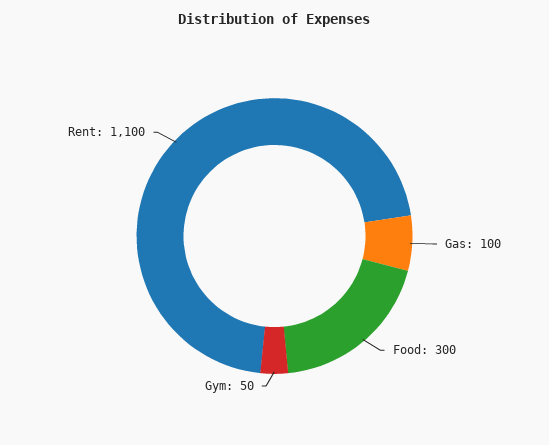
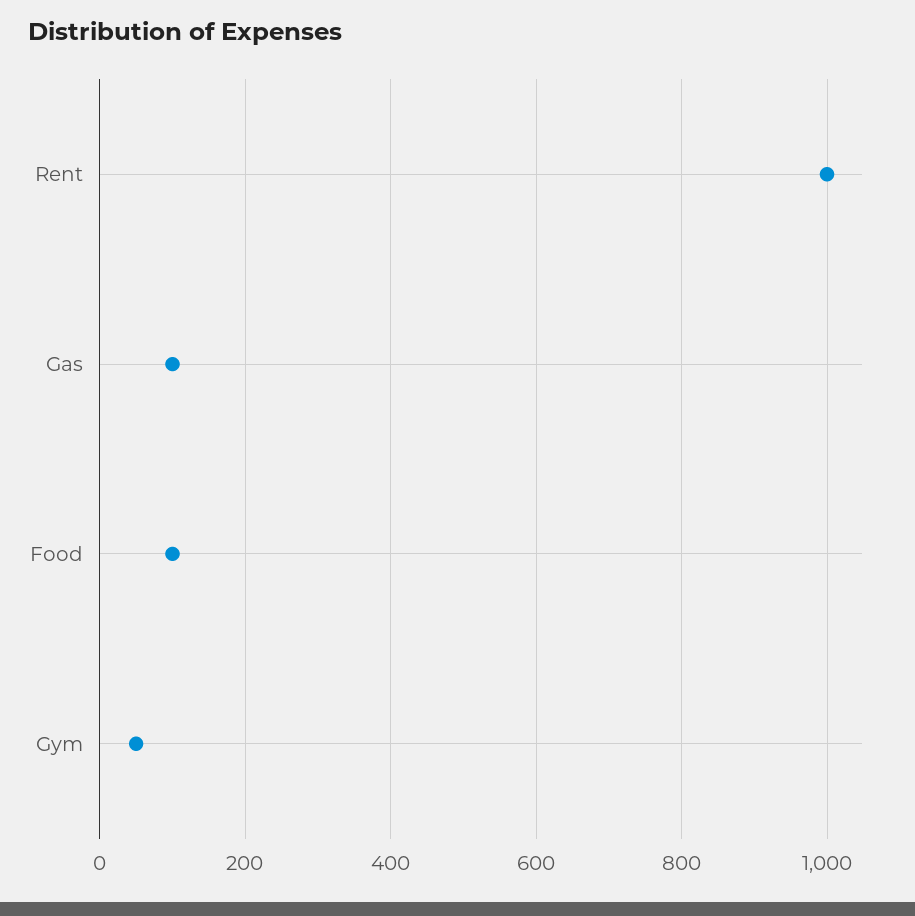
Food: 300 -> 100
Rent: 1100 -> 1000

